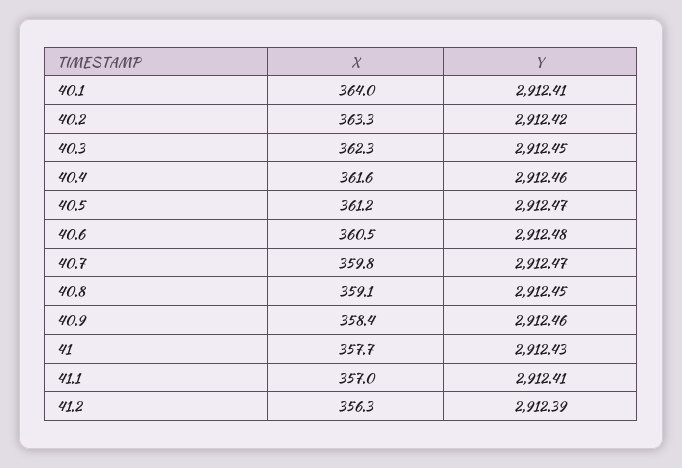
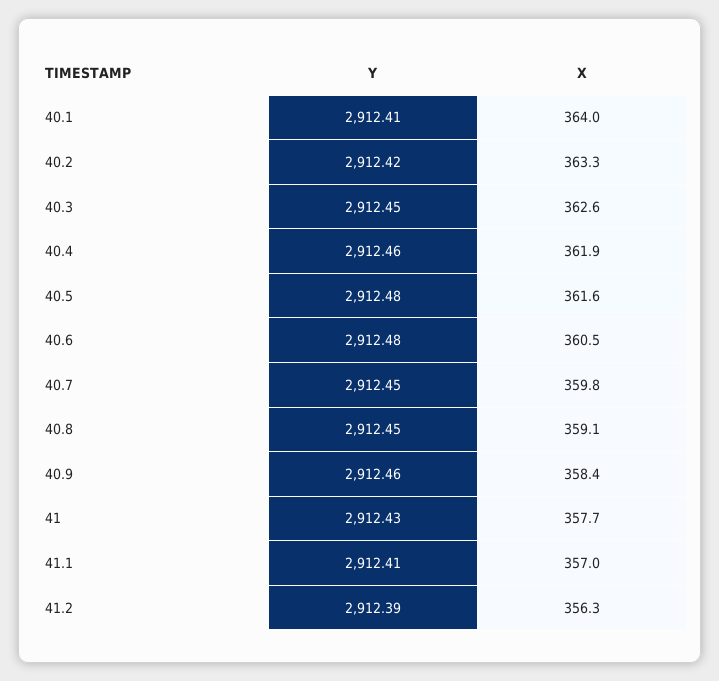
X, 40.3: 362.3 -> 362.6
X, 40.4: 361.6 -> 361.9
X, 40.5: 361.2 -> 361.6
Y, 40.5: 2912.47 -> 2912.48
Y, 40.7: 2912.47 -> 2912.45

